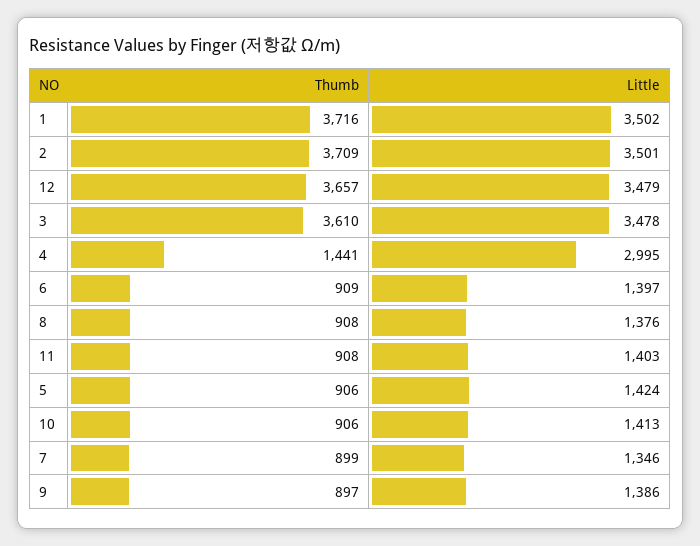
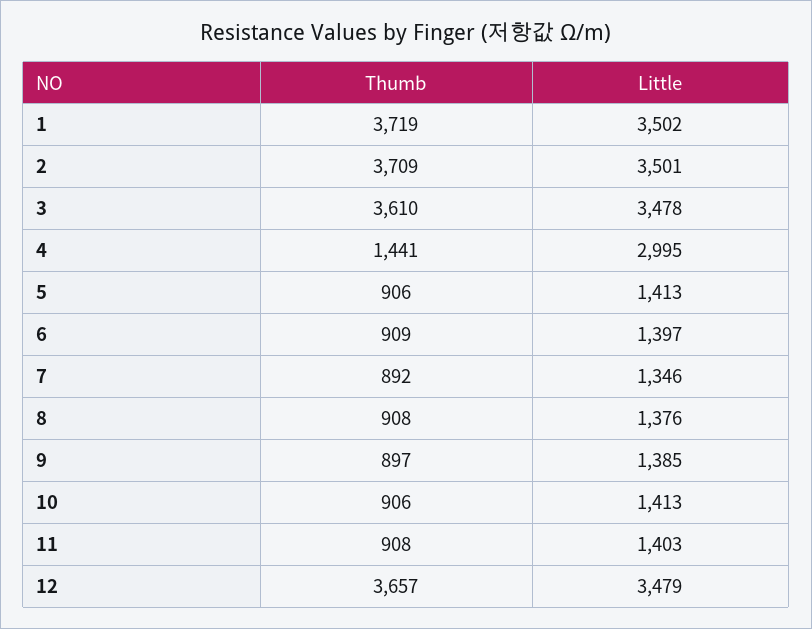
Thumb, 1: 3716 -> 3719
Little, 5: 1424 -> 1413
Thumb, 7: 899 -> 892
Little, 9: 1386 -> 1385

